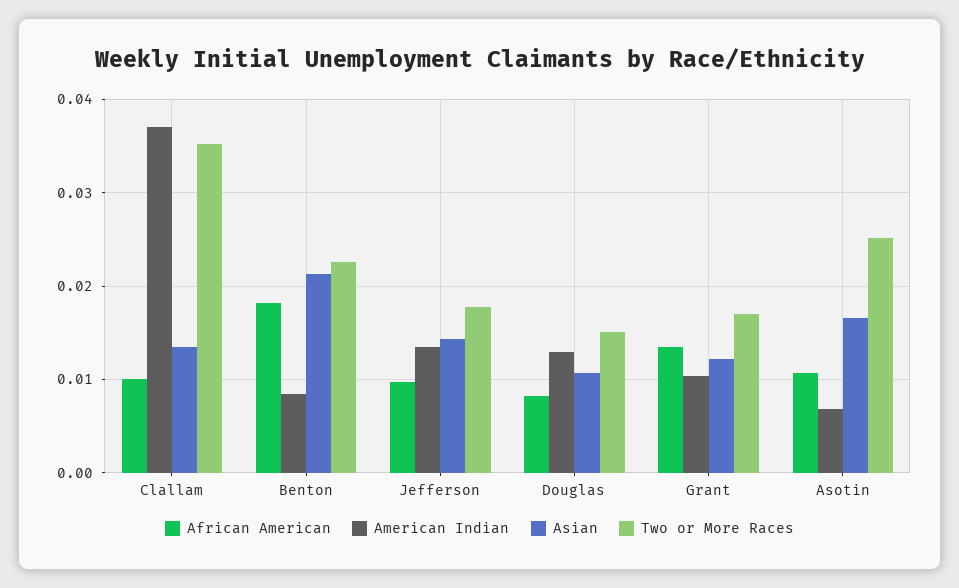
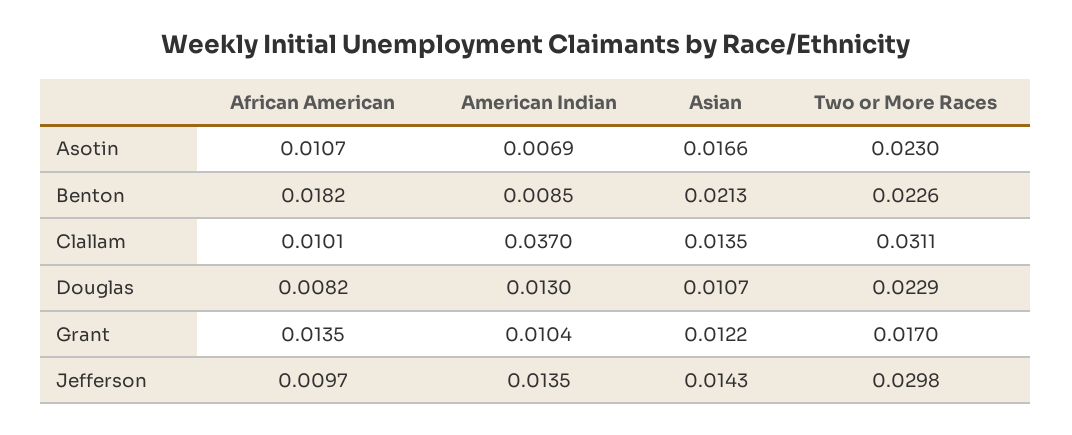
Two or More Races, Clallam: 0.035 -> 0.0311
Two or More Races, Jefferson: 0.018 -> 0.0298
Two or More Races, Douglas: 0.015 -> 0.0229
Two or More Races, Asotin: 0.025 -> 0.023

